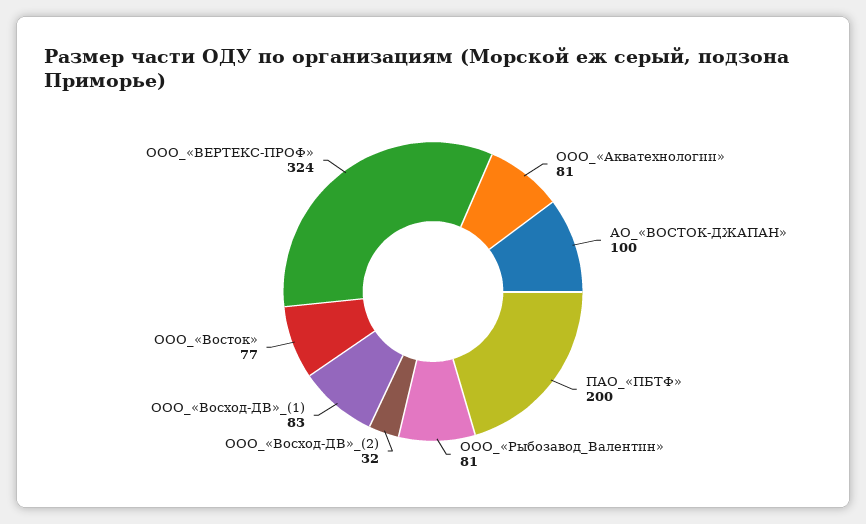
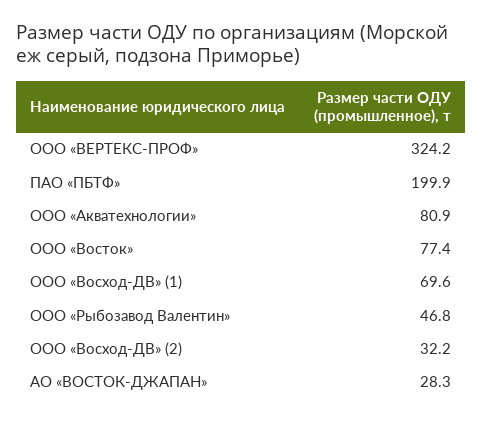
АО_«ВОСТОК-ДЖАПАН»: 100 -> 28.3
ООО_«Рыбозавод_Валентин»: 81 -> 46.8
ООО_«Восход-ДВ»_(1): 83 -> 69.6

